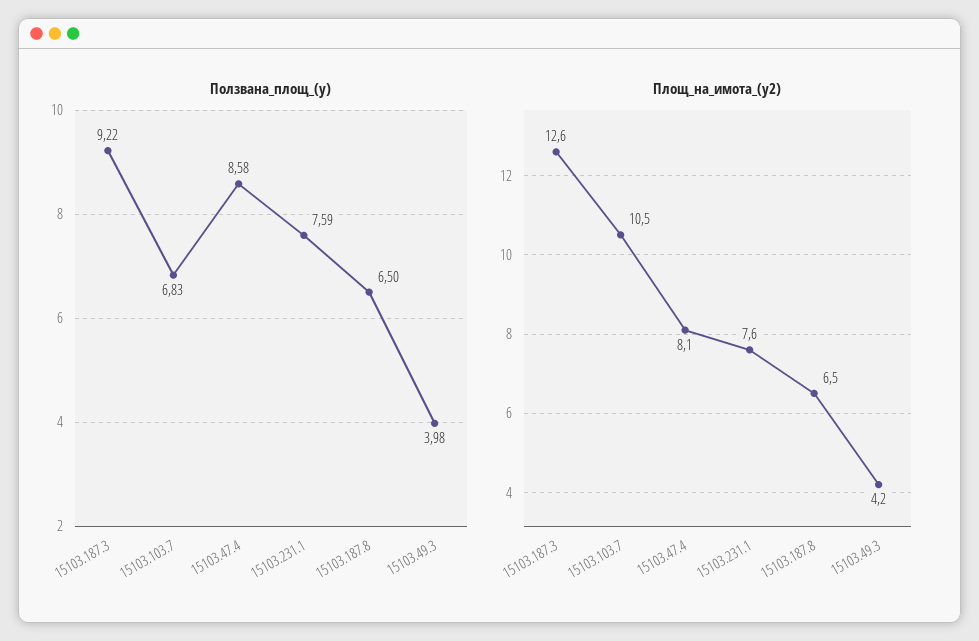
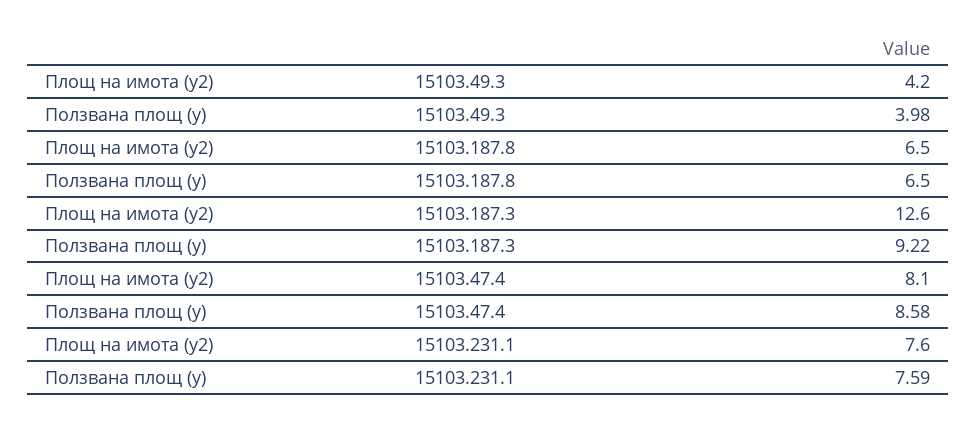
Ползвана_площ_(y), 15103.103.7: 6.83 -> none
Площ_на_имота_(y2), 15103.103.7: 10.5 -> none

